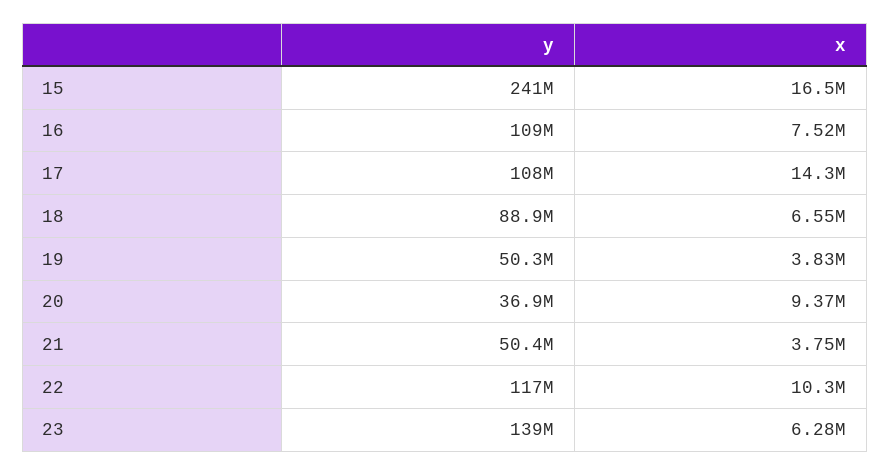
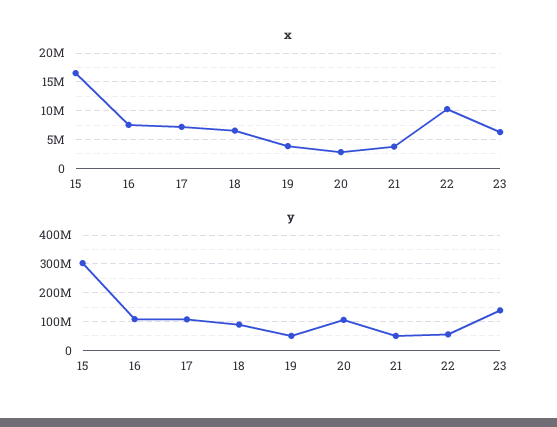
y, 15: 241000000 -> 300000000
x, 17: 14300000 -> 7500000
y, 20: 36900000 -> 100000000
x, 20: 9370000 -> 2500000
y, 22: 117000000 -> 50000000

